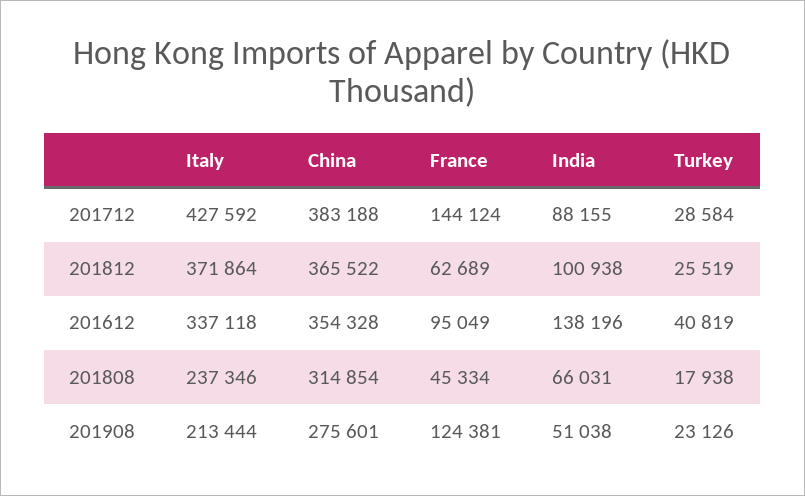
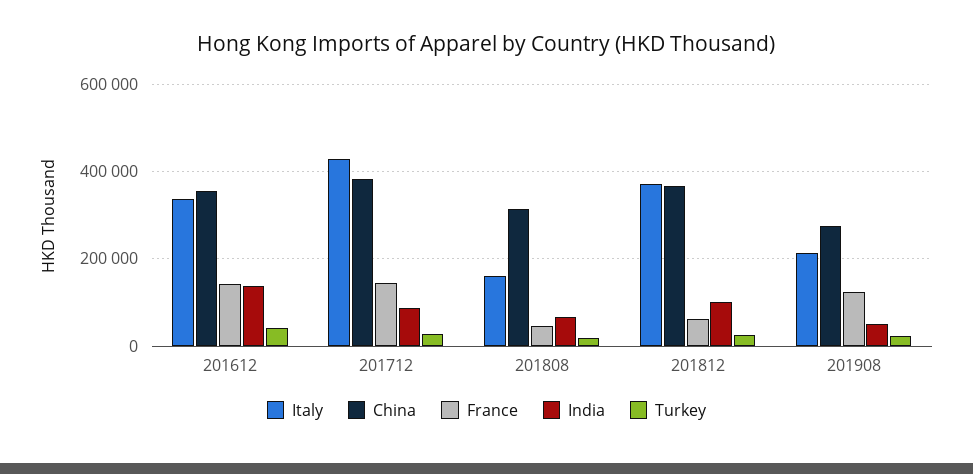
France, 201612: 95049 -> 140000
Italy, 201808: 237346 -> 160000

